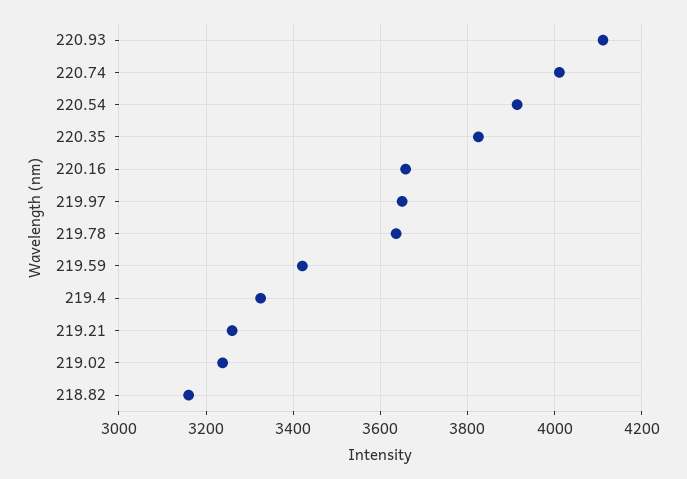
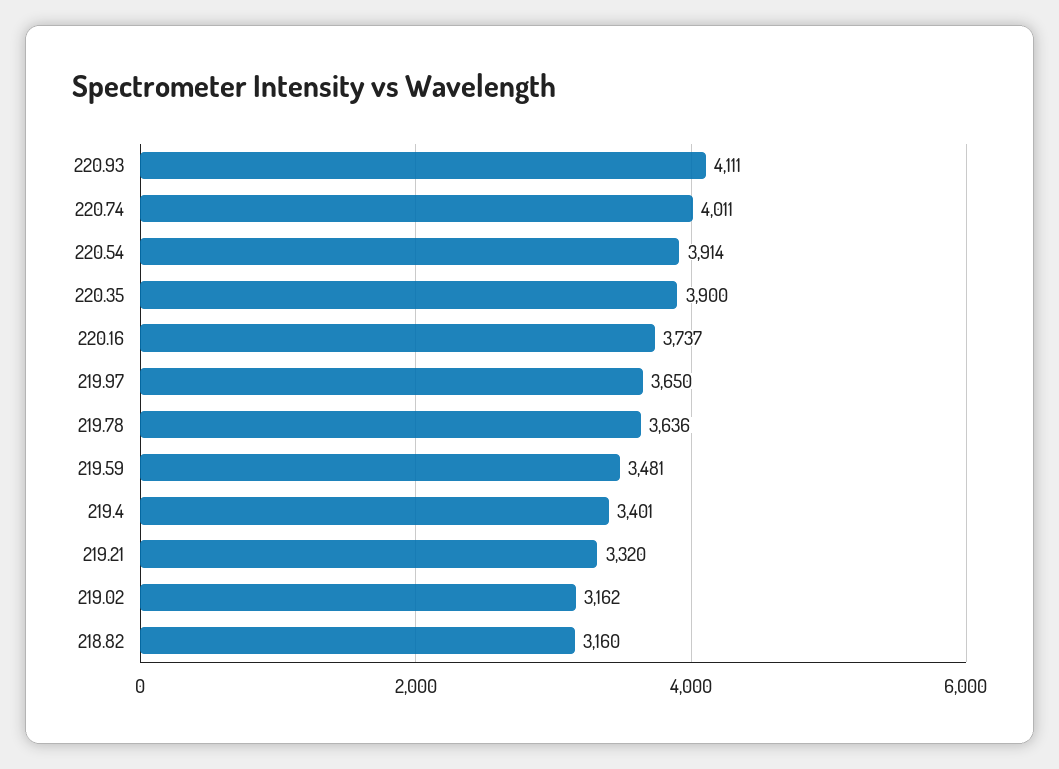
220.35: 3820 -> 3900
220.16: 3660 -> 3737
219.59: 3420 -> 3481
219.4: 3320 -> 3401
219.21: 3260 -> 3320
219.02: 3240 -> 3162

